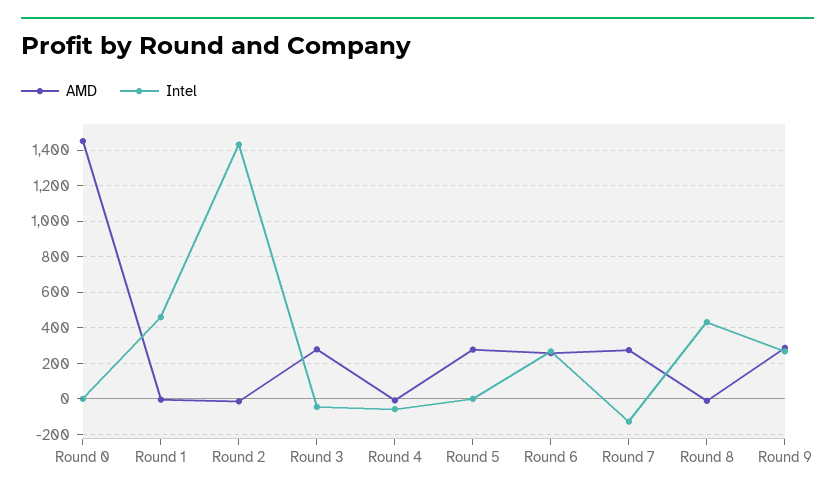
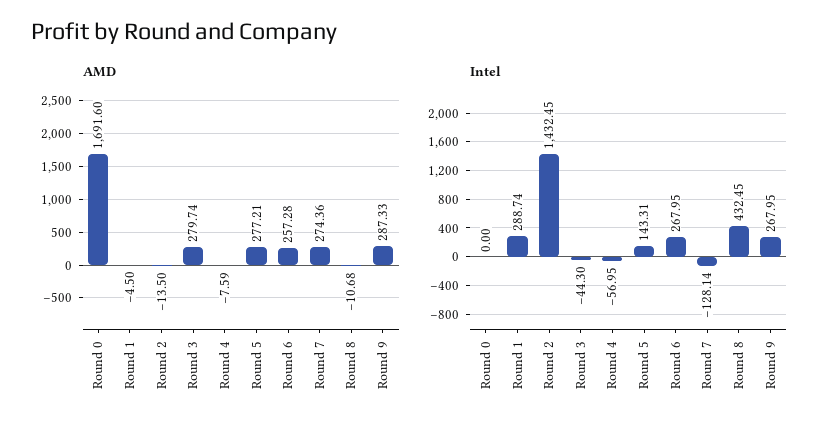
AMD, Round 0: 1450 -> 1691.6
Intel, Round 1: 450 -> 288.74
Intel, Round 5: 0 -> 143.31

